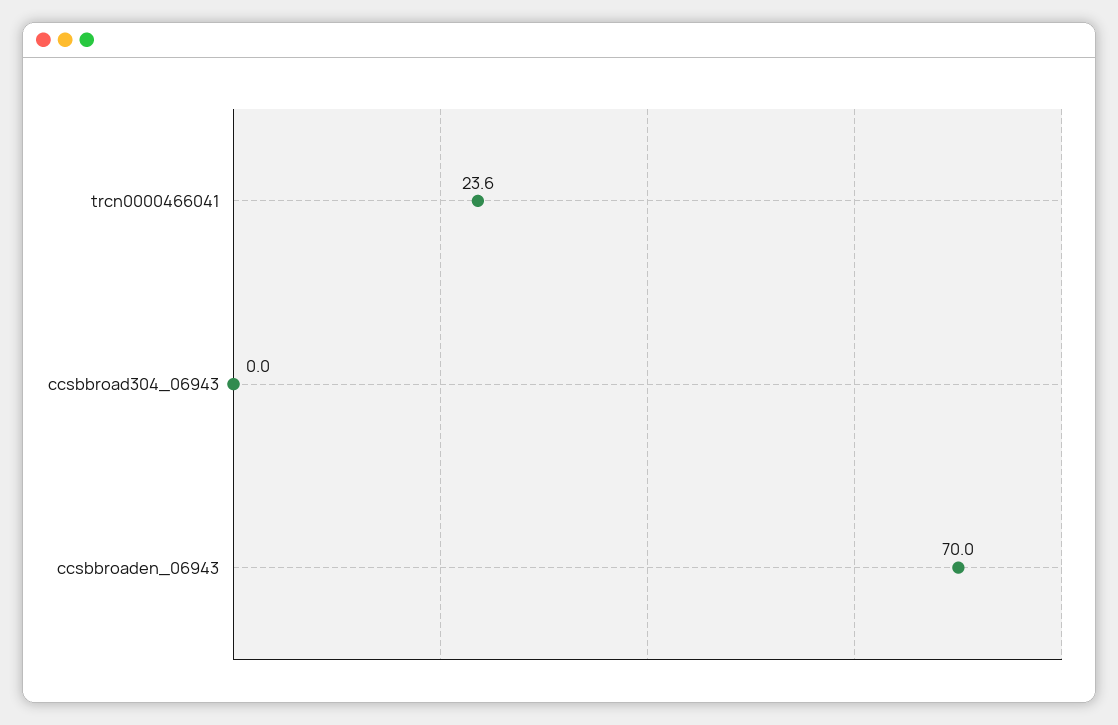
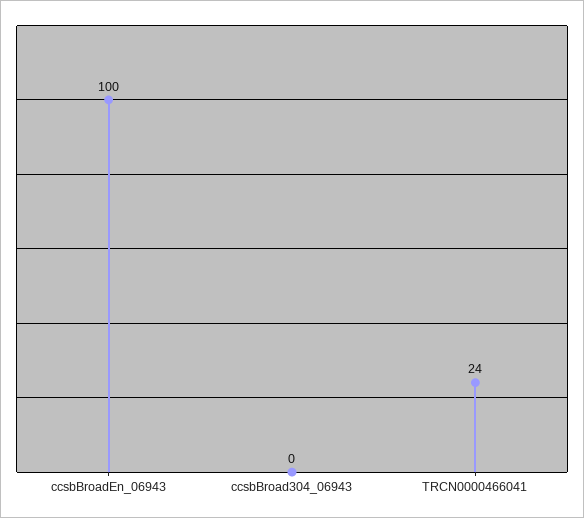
ccsbbroaden_06943: 70 -> 100

